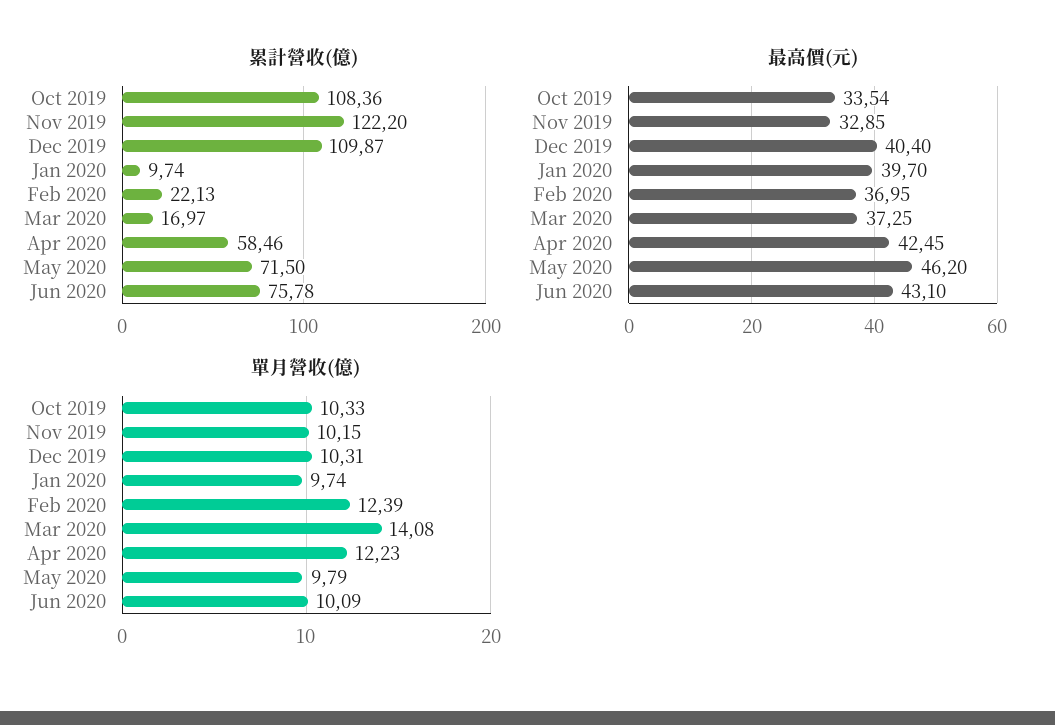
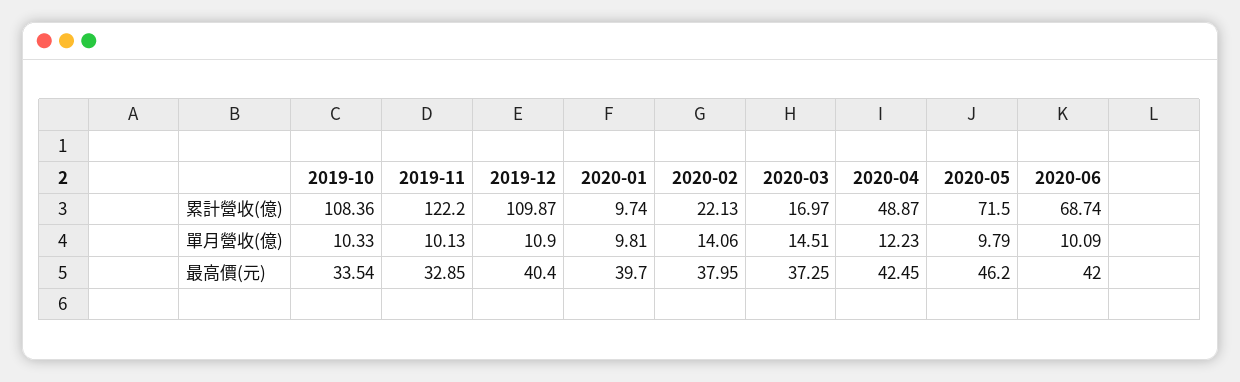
累計營收(億), Apr 2020: 58.46 -> 48.87
累計營收(億), Jun 2020: 75.78 -> 68.74
最高價(元), Feb 2020: 36.95 -> 37.95
最高價(元), Jun 2020: 43.1 -> 42
單月營收(億), Nov 2019: 10.15 -> 10.13
單月營收(億), Dec 2019: 10.31 -> 10.9
單月營收(億), Jan 2020: 9.74 -> 9.81
單月營收(億), Feb 2020: 12.39 -> 14.06
單月營收(億), Mar 2020: 14.08 -> 14.51

